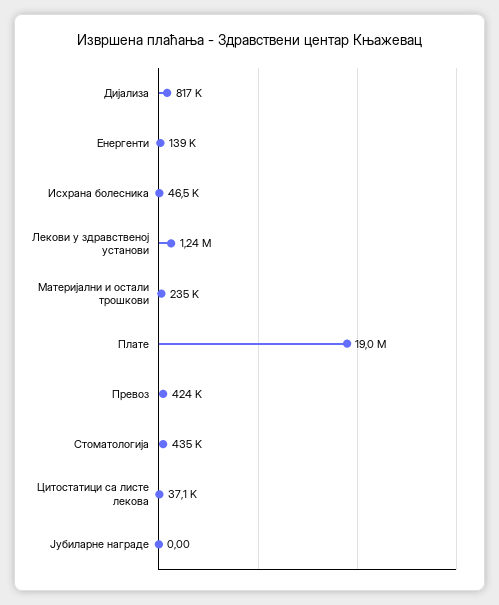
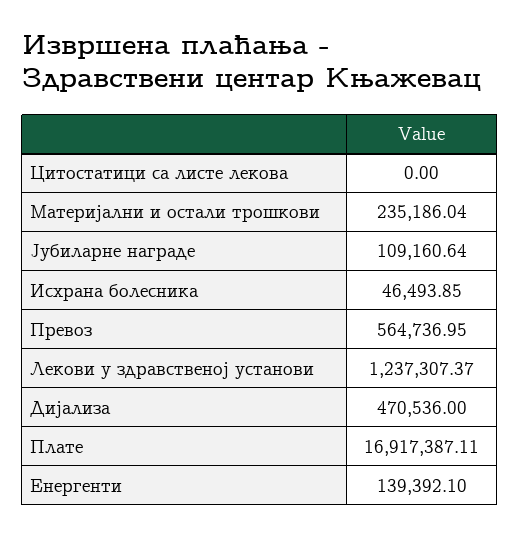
Дијализа: 817000 -> 470536
Плате: 19000000 -> 16917387.11
Превоз: 424000 -> 564736.95
Стоматологија: 435000 -> none
Цитостатици са листе лекова: 37100 -> 0
Јубиларне награде: 0 -> 109160.64

